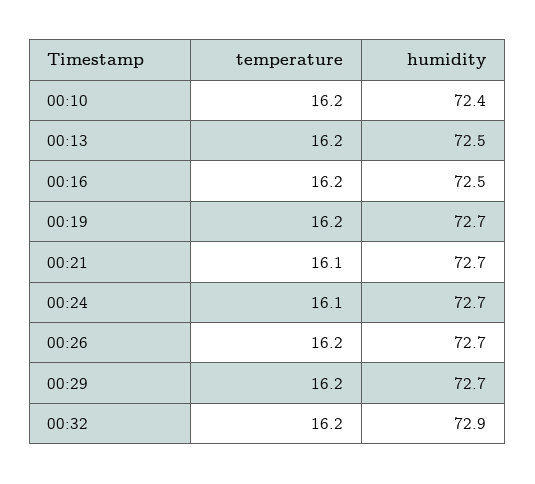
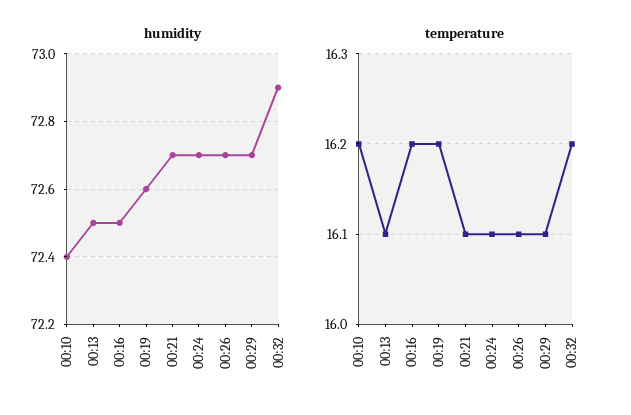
temperature, 00:13: 16.2 -> 16.1
humidity, 00:19: 72.7 -> 72.6
temperature, 00:26: 16.2 -> 16.1
temperature, 00:29: 16.2 -> 16.1

